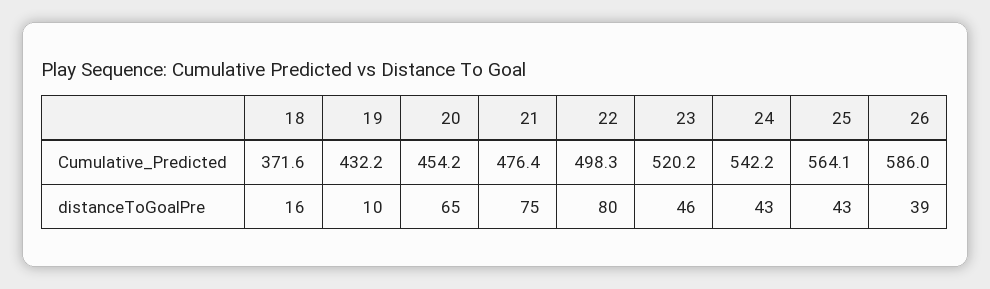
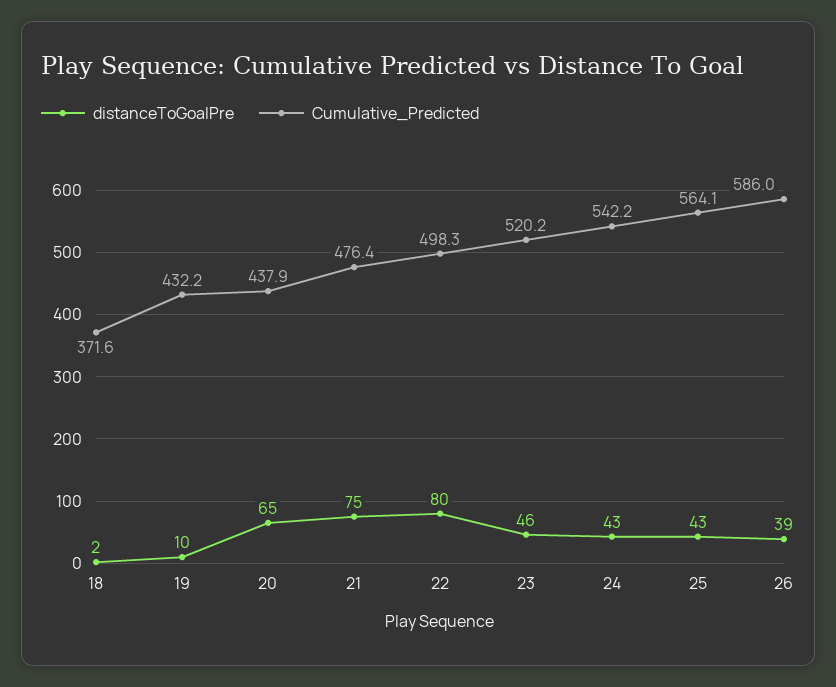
Cumulative_Predicted, 20: 454.2 -> 437.9
distanceToGoalPre, 18: 16 -> 2

